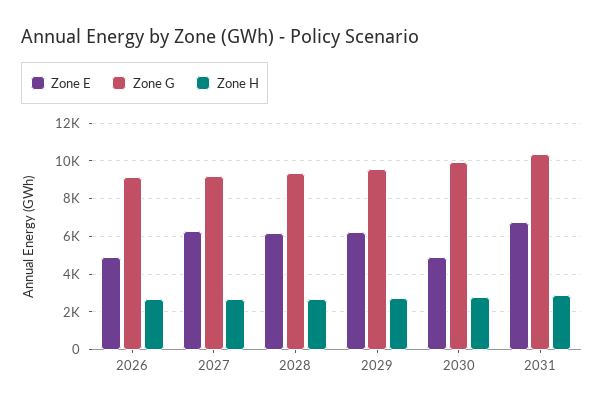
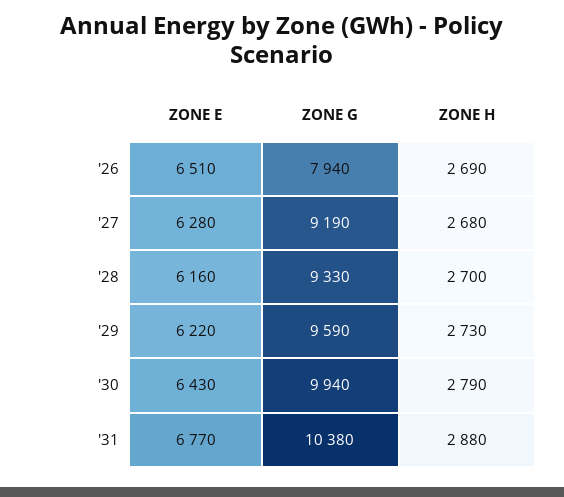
Zone E, 2026: 5000 -> 6510
Zone G, 2026: 9000 -> 7940
Zone E, 2030: 5000 -> 6430

